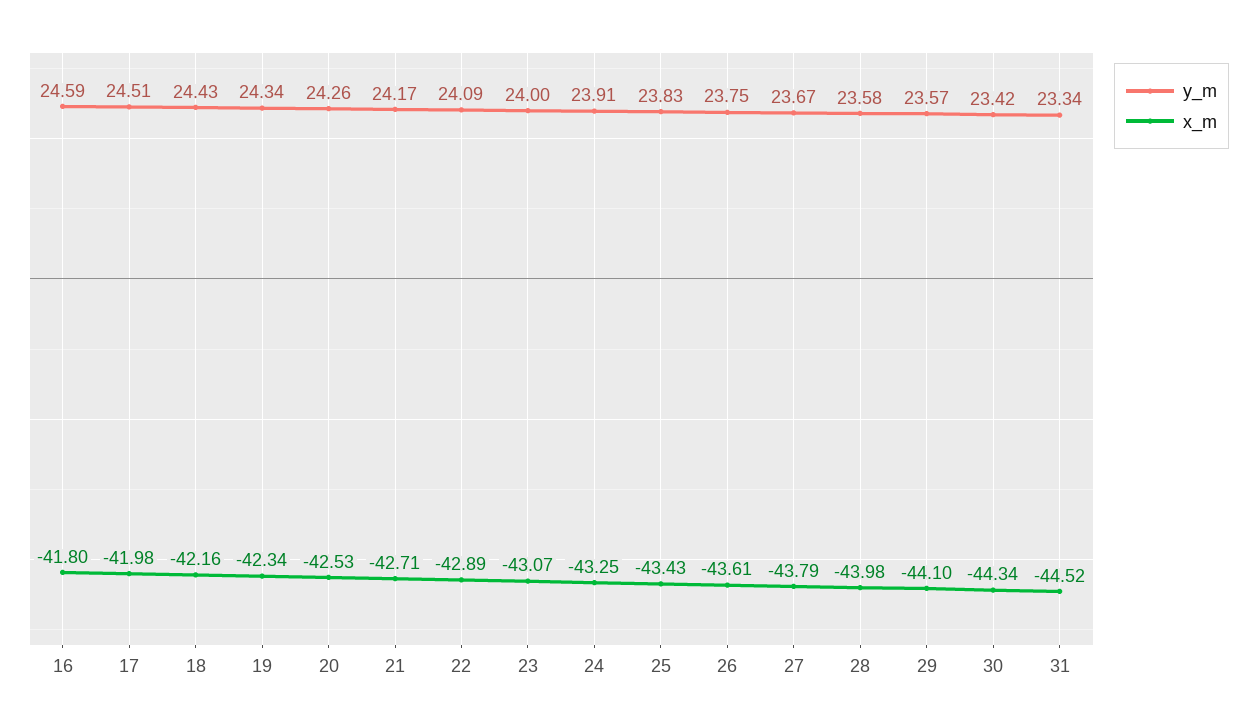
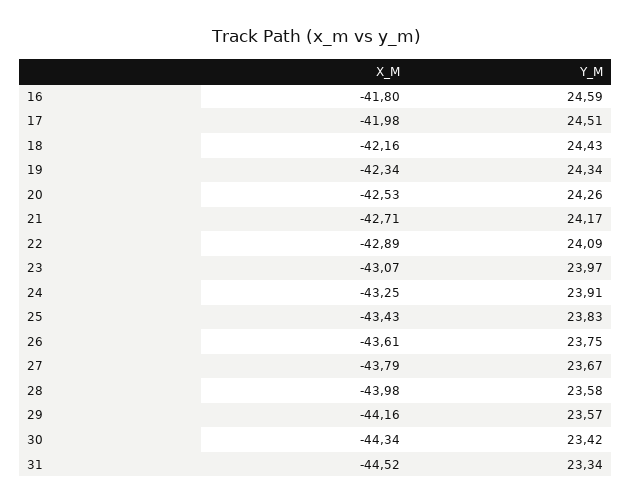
y_m, 23: 24 -> 23.97
x_m, 29: -44.1 -> -44.16

